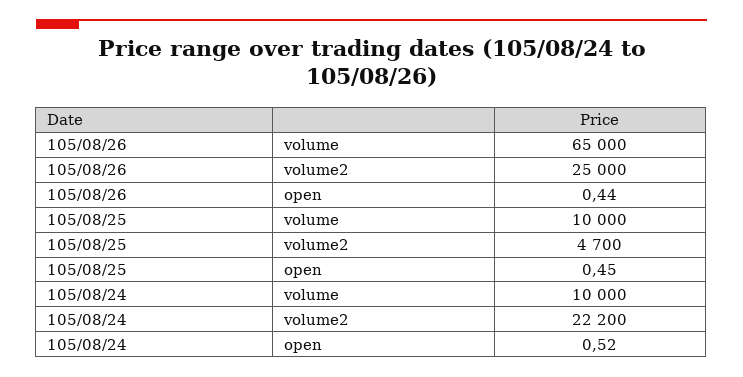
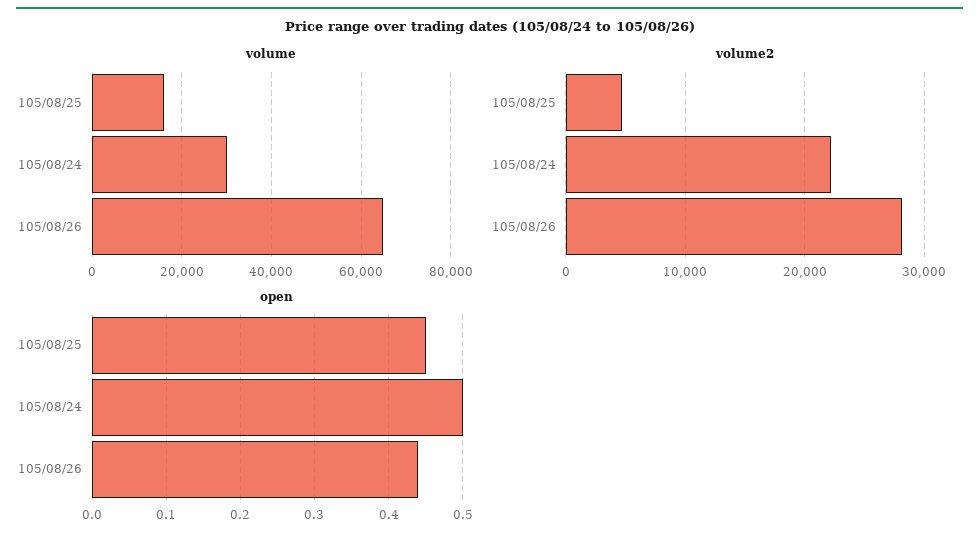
volume2, 105/08/26: 25000 -> 28000
volume, 105/08/25: 10000 -> 16000
volume, 105/08/24: 10000 -> 30000
open, 105/08/24: 0.52 -> 0.5

